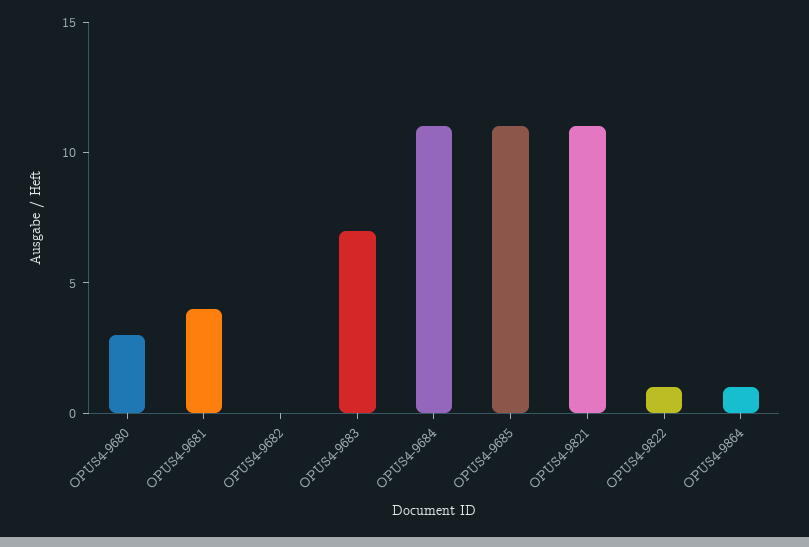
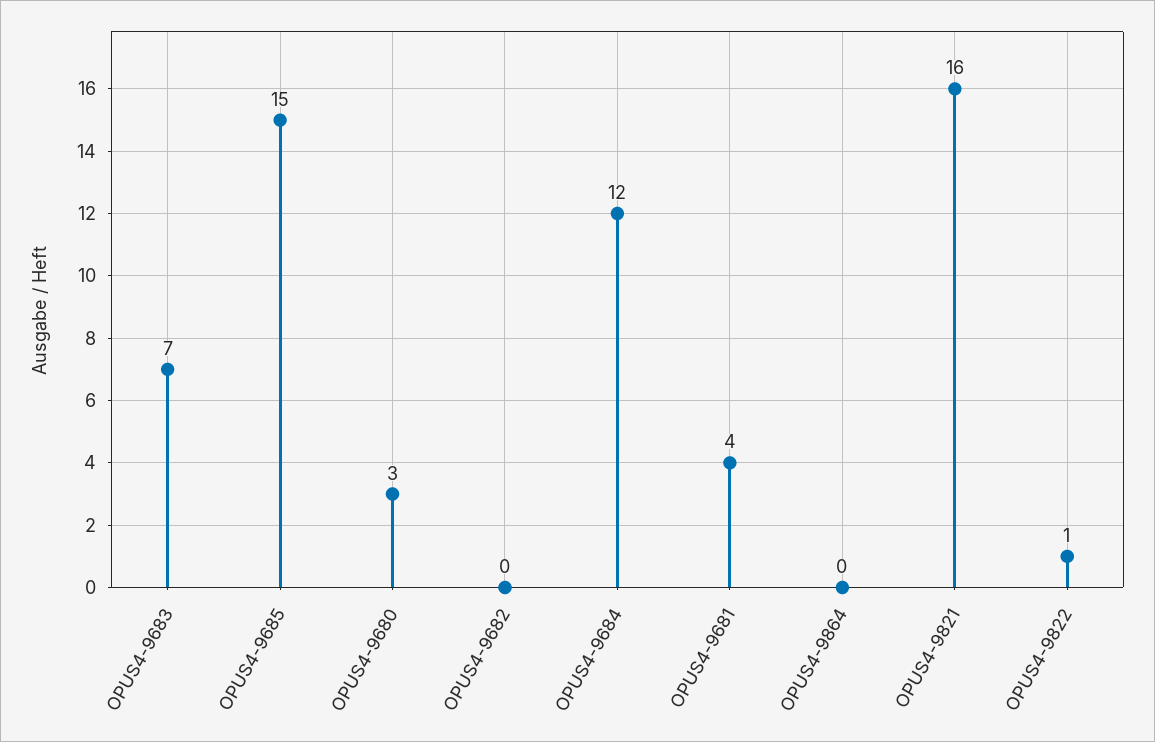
OPUS4-9684: 11 -> 12
OPUS4-9685: 11 -> 15
OPUS4-9821: 11 -> 16
OPUS4-9864: 1 -> 0

